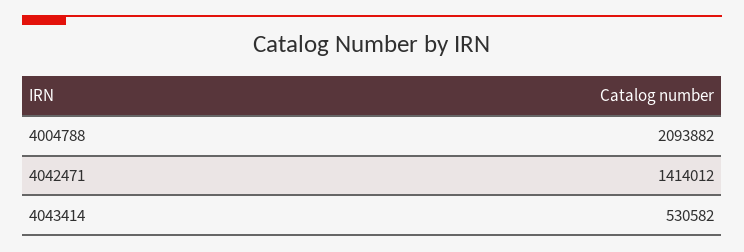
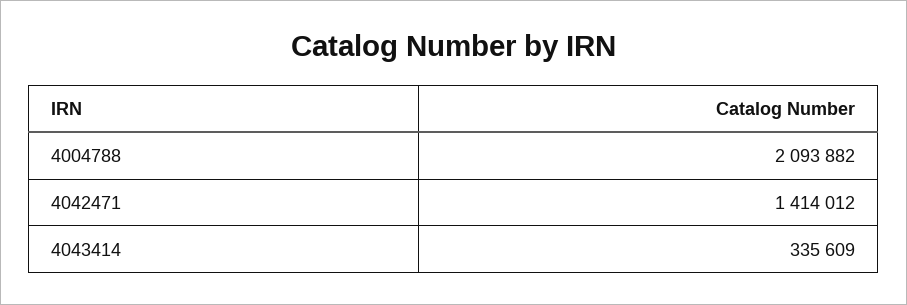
4043414: 530582 -> 335609

